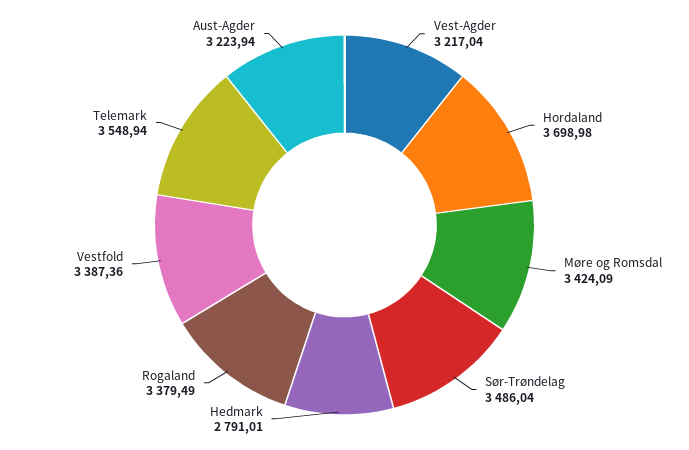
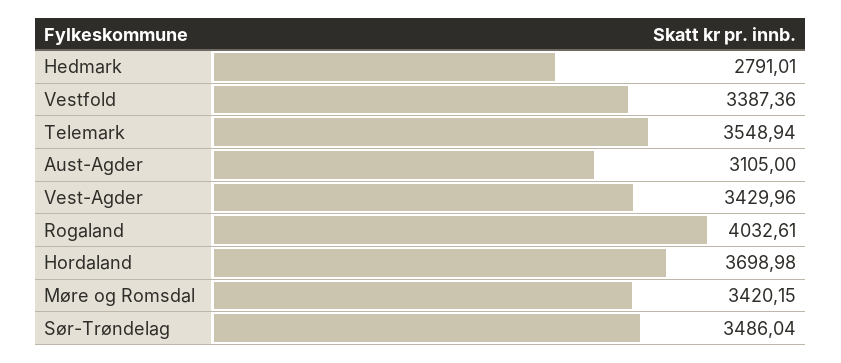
Vest-Agder: 3217.04 -> 3429.96
Møre og Romsdal: 3424.09 -> 3420.15
Rogaland: 3379.49 -> 4032.61
Aust-Agder: 3223.94 -> 3105

